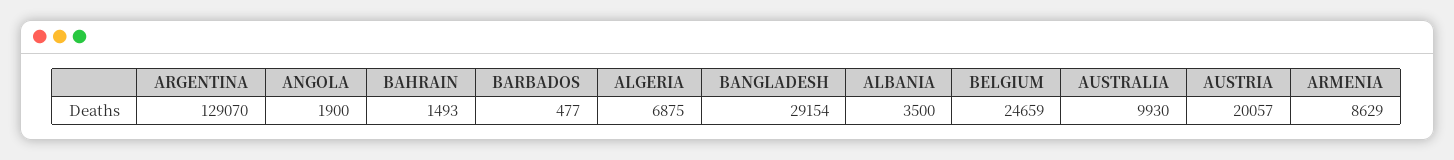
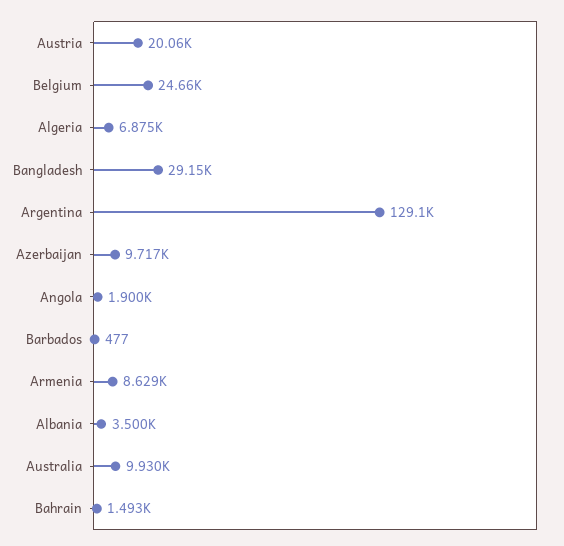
Azerbaijan: none -> 9717

